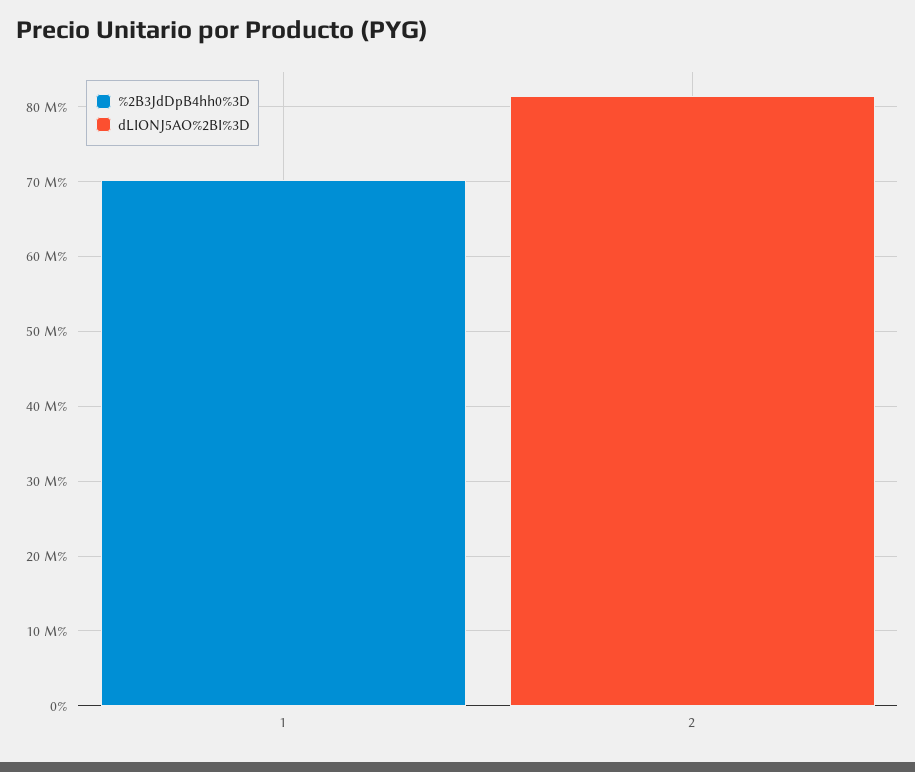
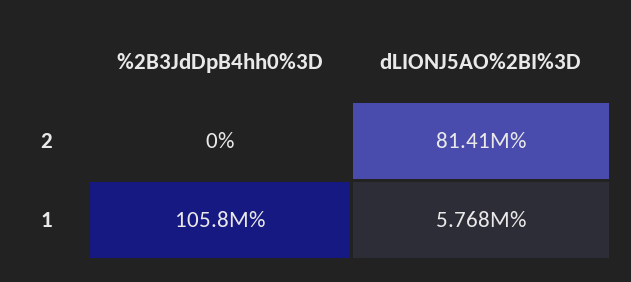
%2B3JdDpB4hh0%3D, 1: 70000000 -> 105800000
dLIONJ5AO%2BI%3D, 1: 0 -> 5768000

